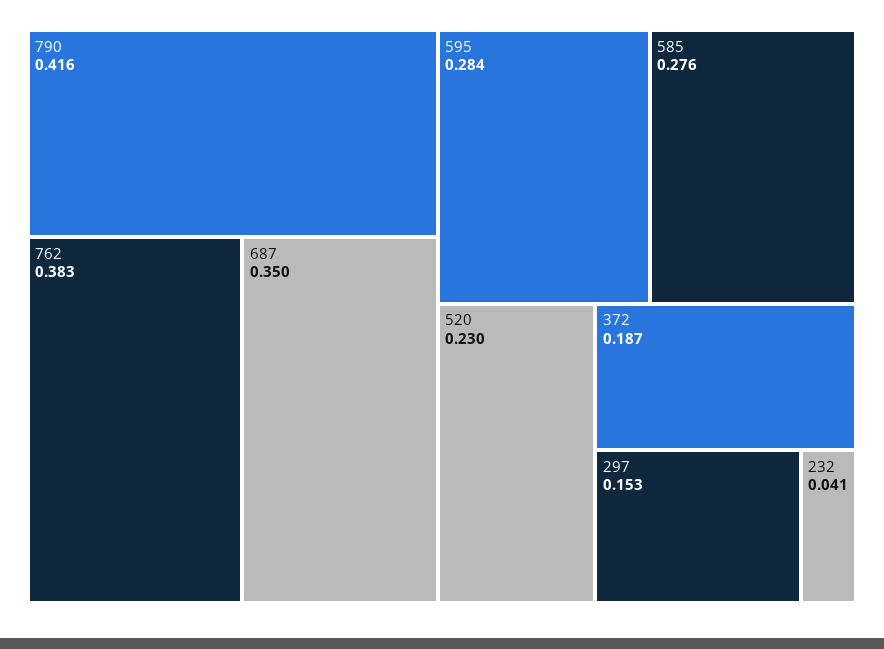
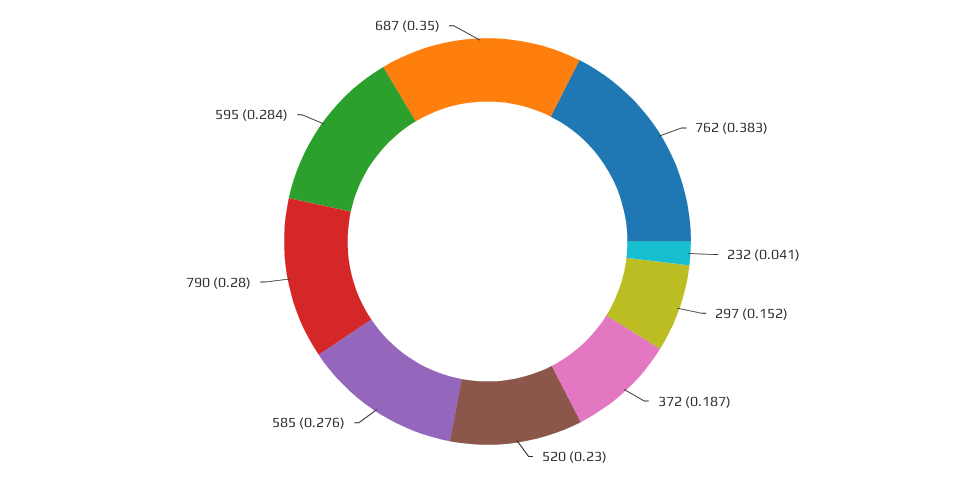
790: 0.416 -> 0.28
297: 0.153 -> 0.152

